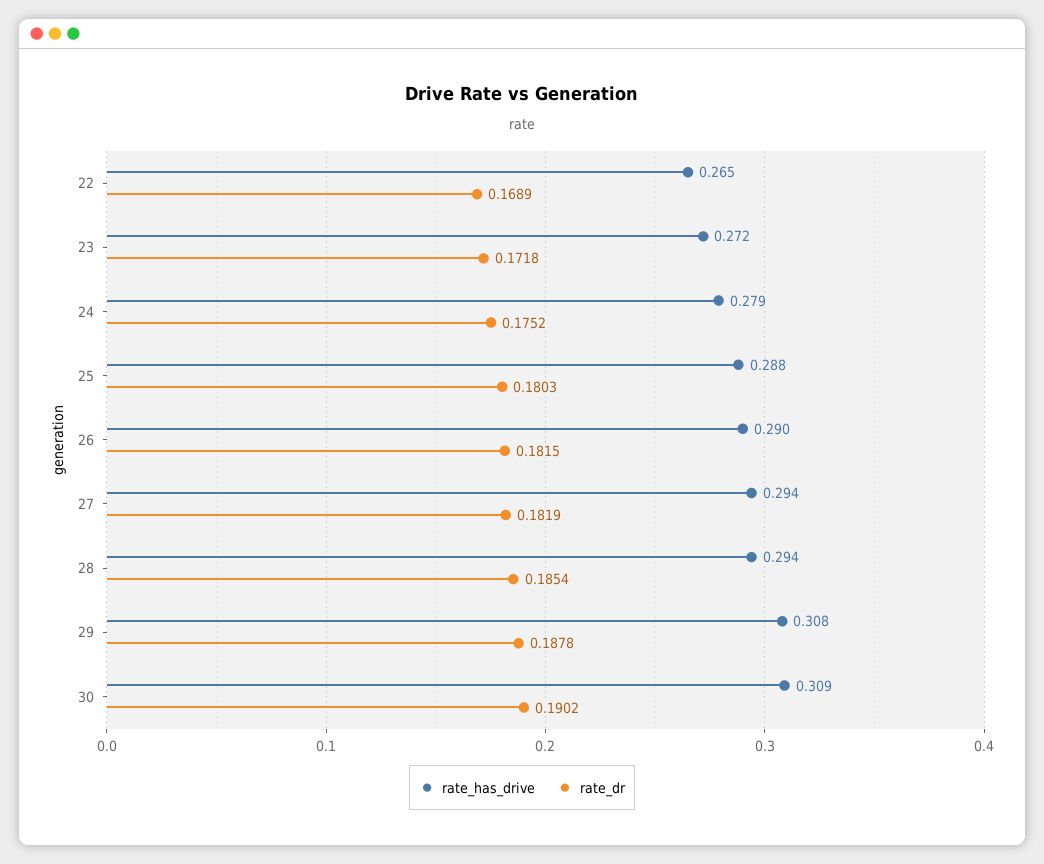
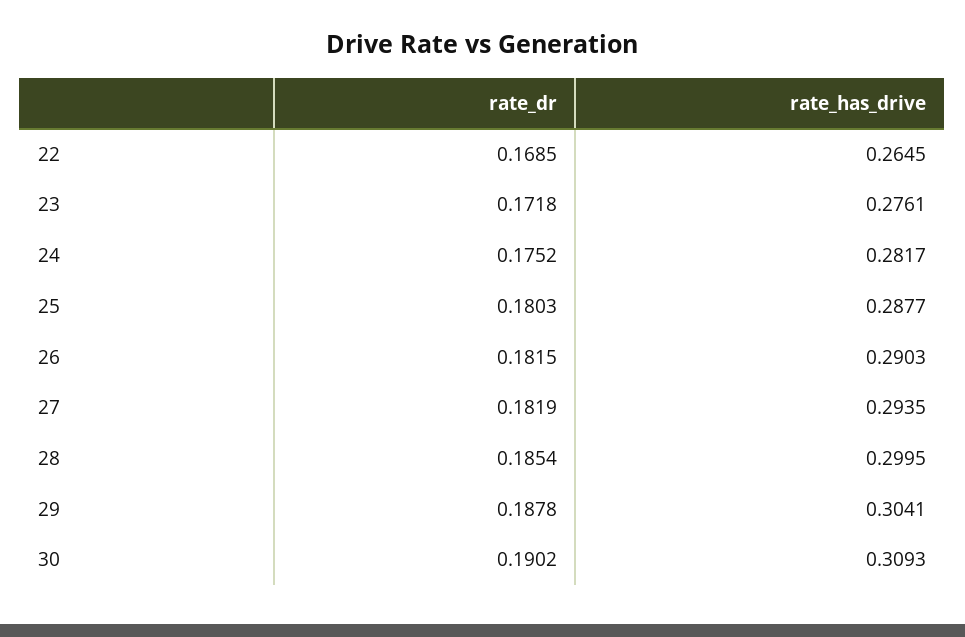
rate_dr, 22: 0.1689 -> 0.1685
rate_has_drive, 23: 0.272 -> 0.2761
rate_has_drive, 24: 0.279 -> 0.2817
rate_has_drive, 28: 0.294 -> 0.2995
rate_has_drive, 29: 0.308 -> 0.3041

